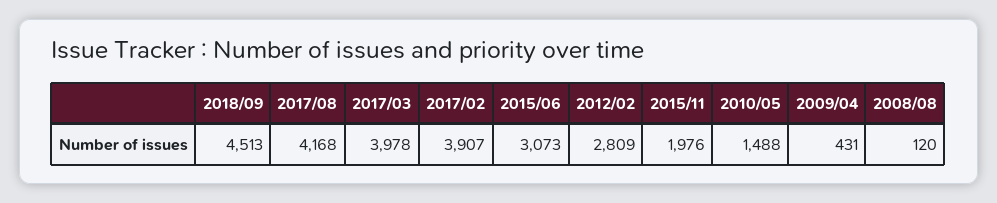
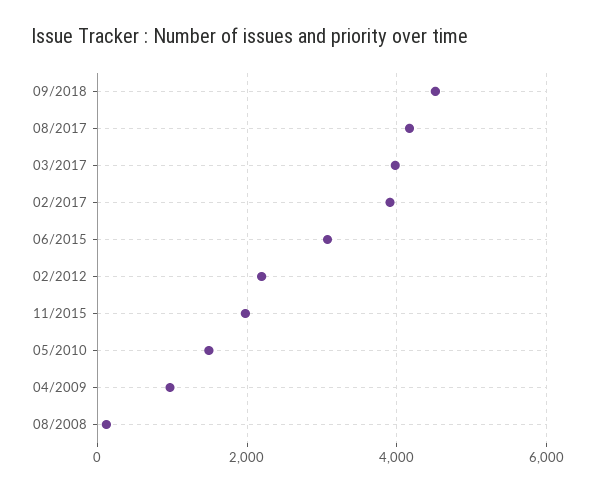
2012/02: 2809 -> 2200
2009/04: 431 -> 1000

